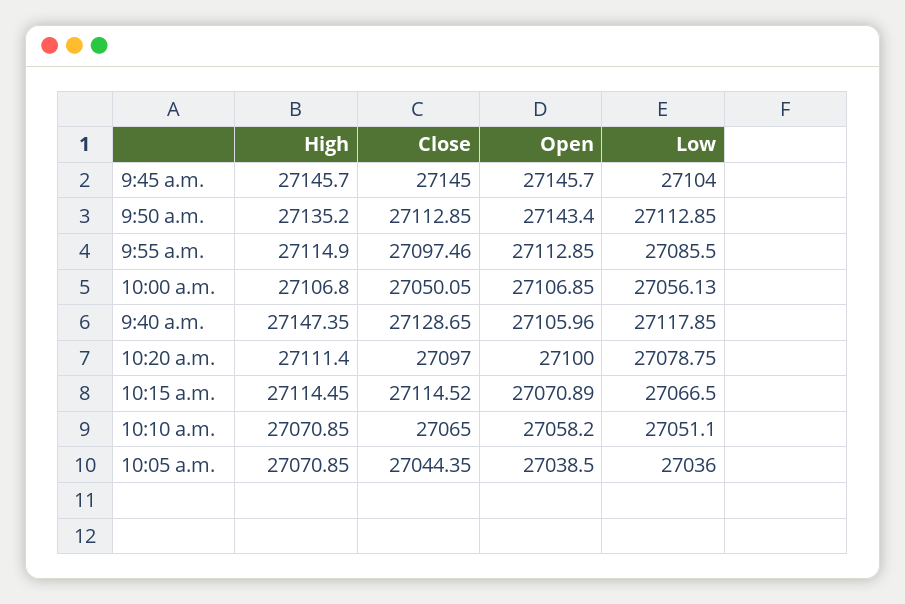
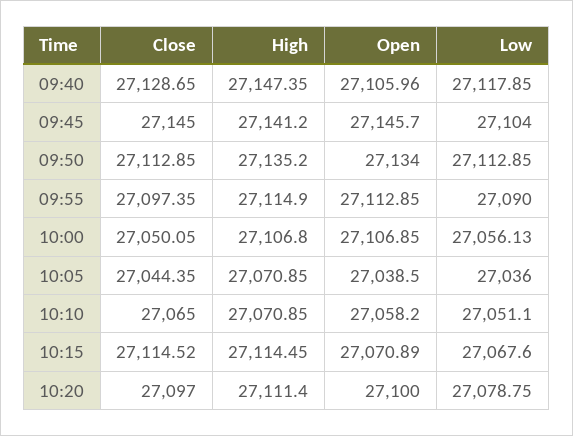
High, 9:45 a.m.: 27145.7 -> 27141.2
Open, 9:50 a.m.: 27143.4 -> 27134
Close, 9:55 a.m.: 27097.46 -> 27097.35
Low, 9:55 a.m.: 27085.5 -> 27090
Low, 10:15 a.m.: 27066.5 -> 27067.6

